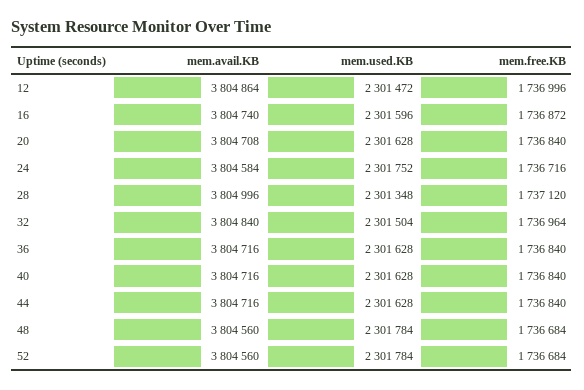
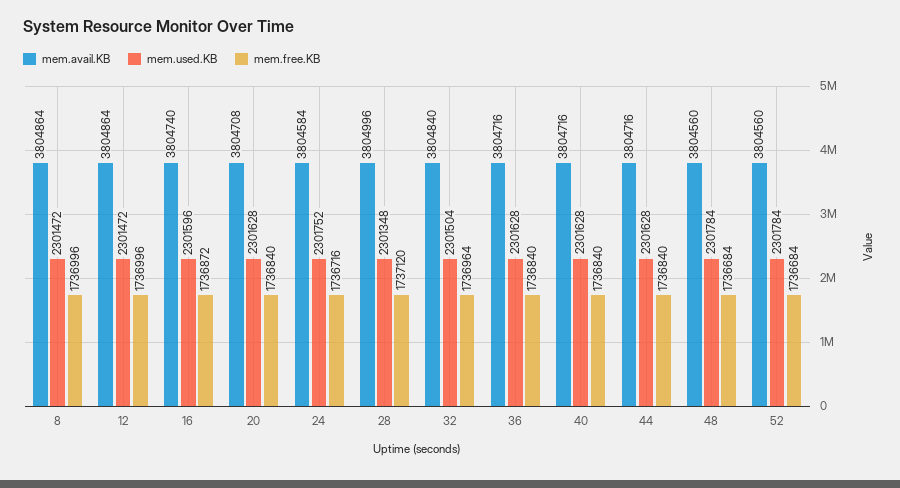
mem.avail.KB, 8: none -> 3804864
mem.used.KB, 8: none -> 2301472
mem.free.KB, 8: none -> 1736996

